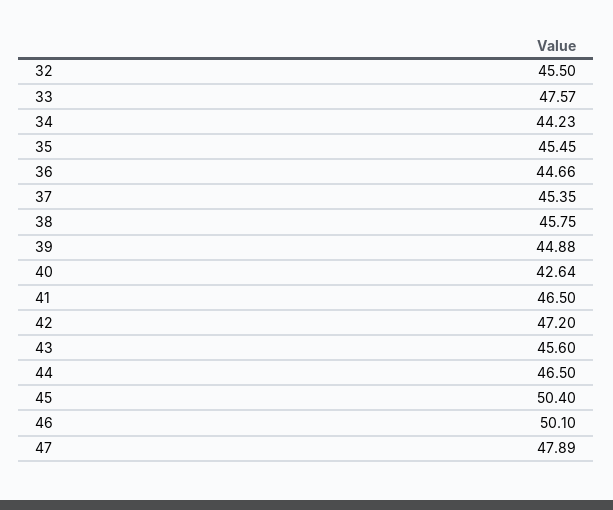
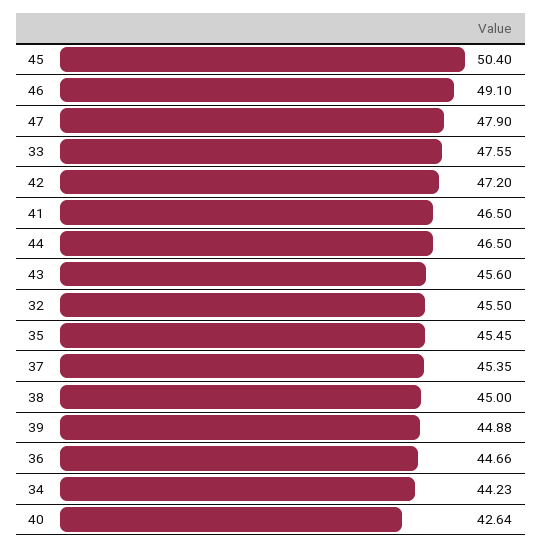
33: 47.57 -> 47.55
38: 45.75 -> 45
46: 50.1 -> 49.1
47: 47.89 -> 47.9

